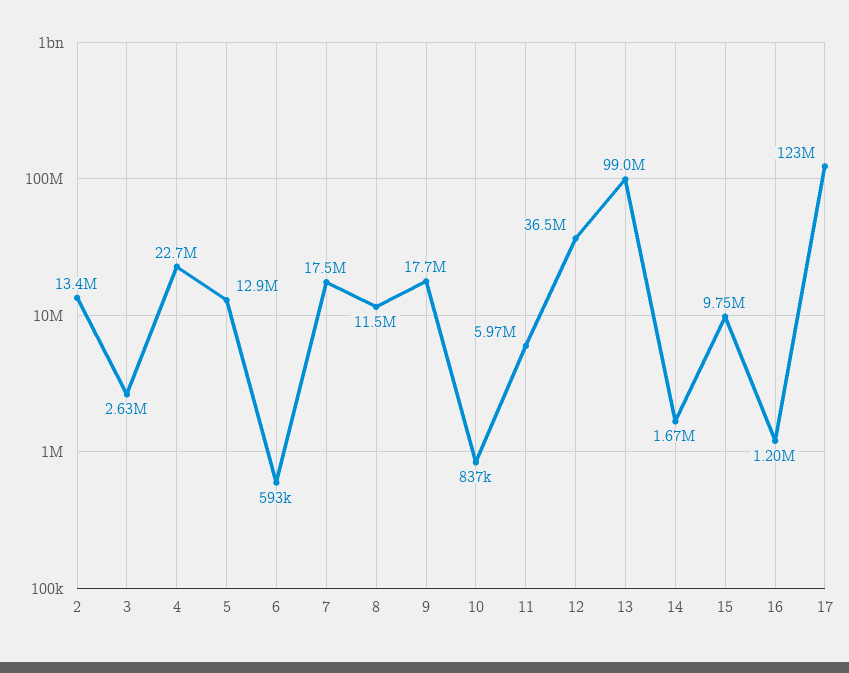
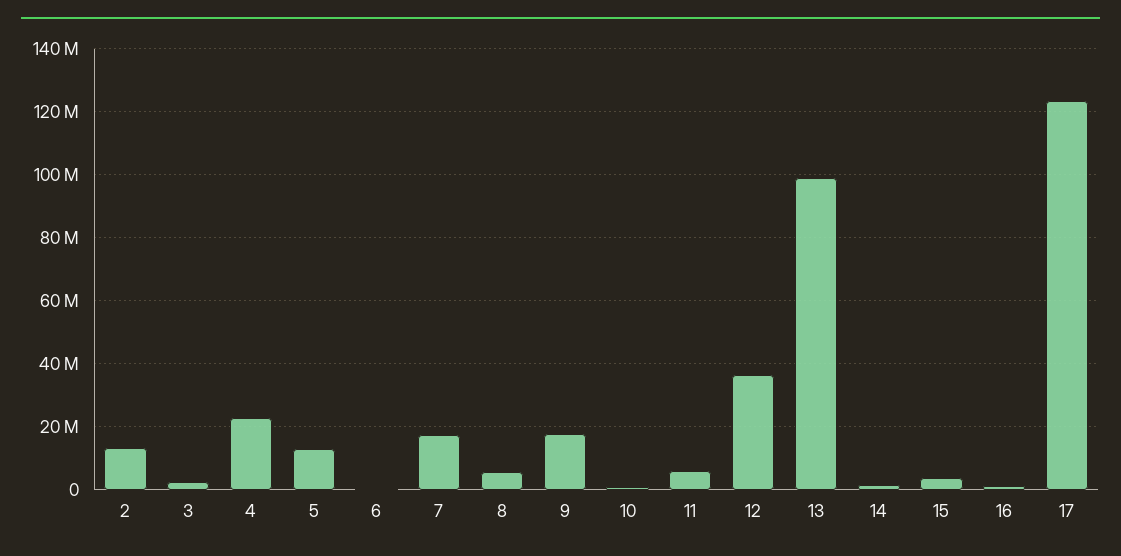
8: 11500000 -> 6000000
15: 9750000 -> 4000000

